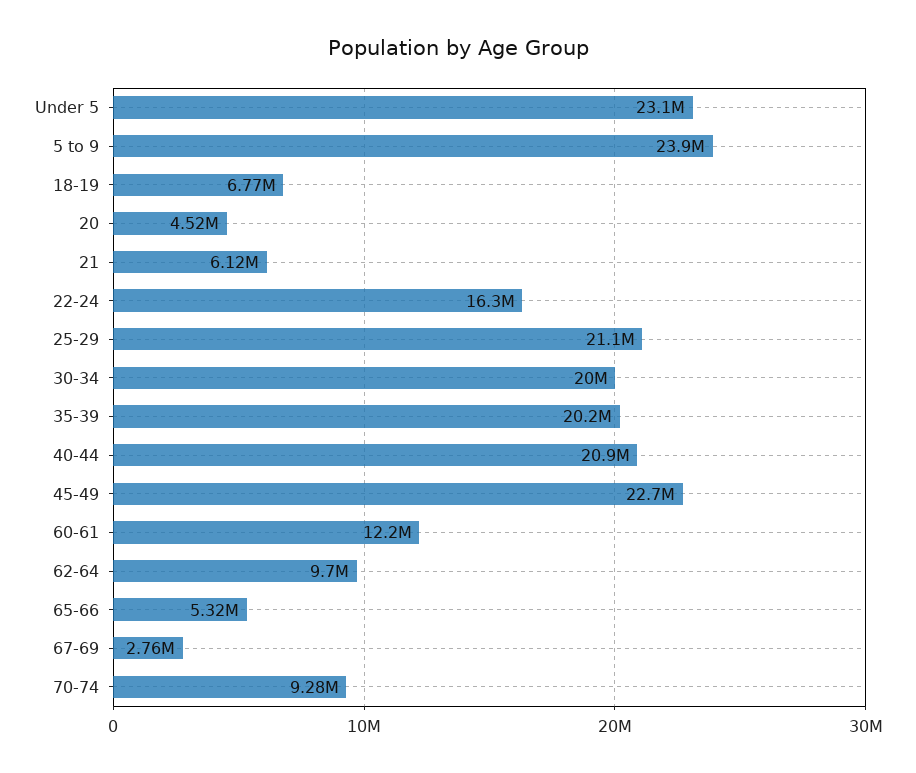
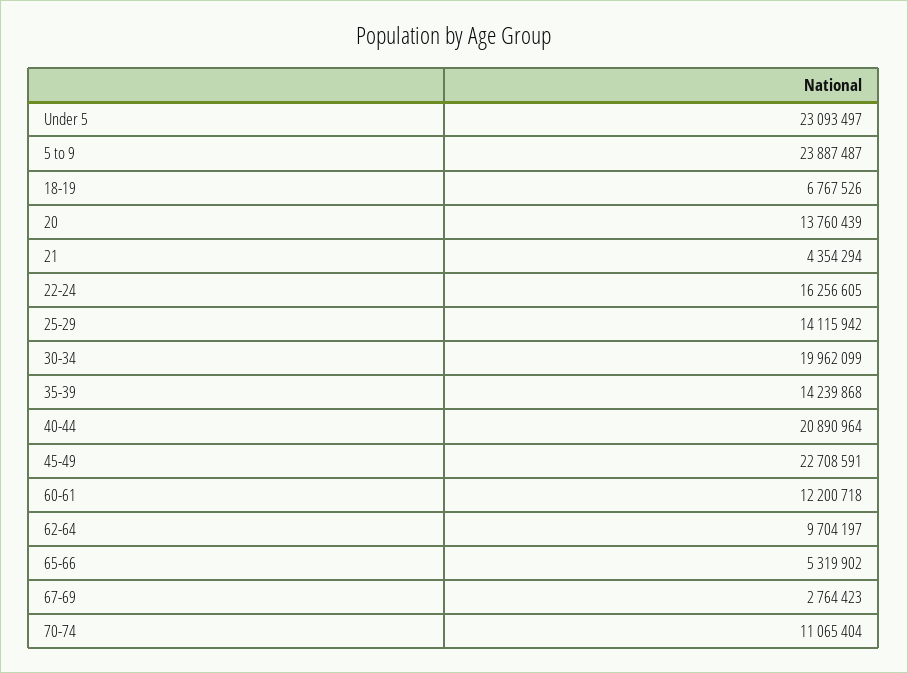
20: 4520000 -> 13760439
21: 6120000 -> 4354294
25-29: 21100000 -> 14115942
35-39: 20200000 -> 14239868
70-74: 9280000 -> 11065404

